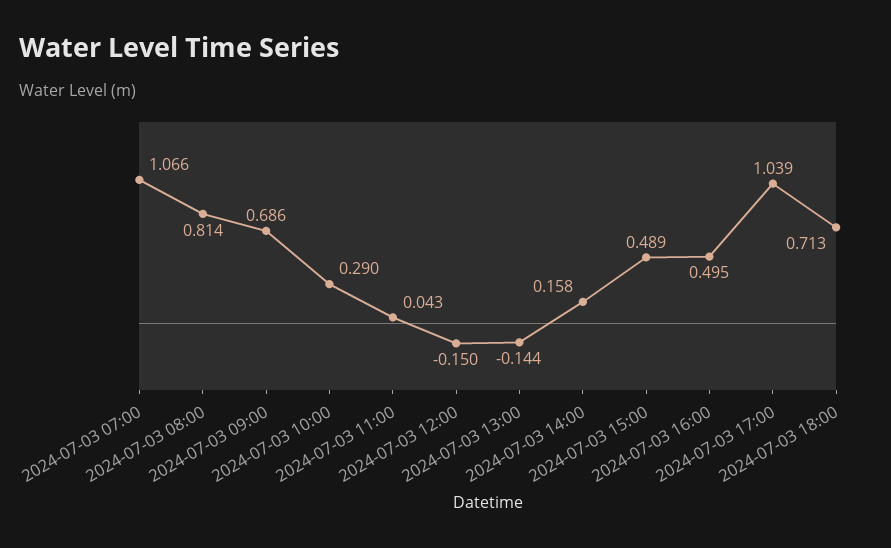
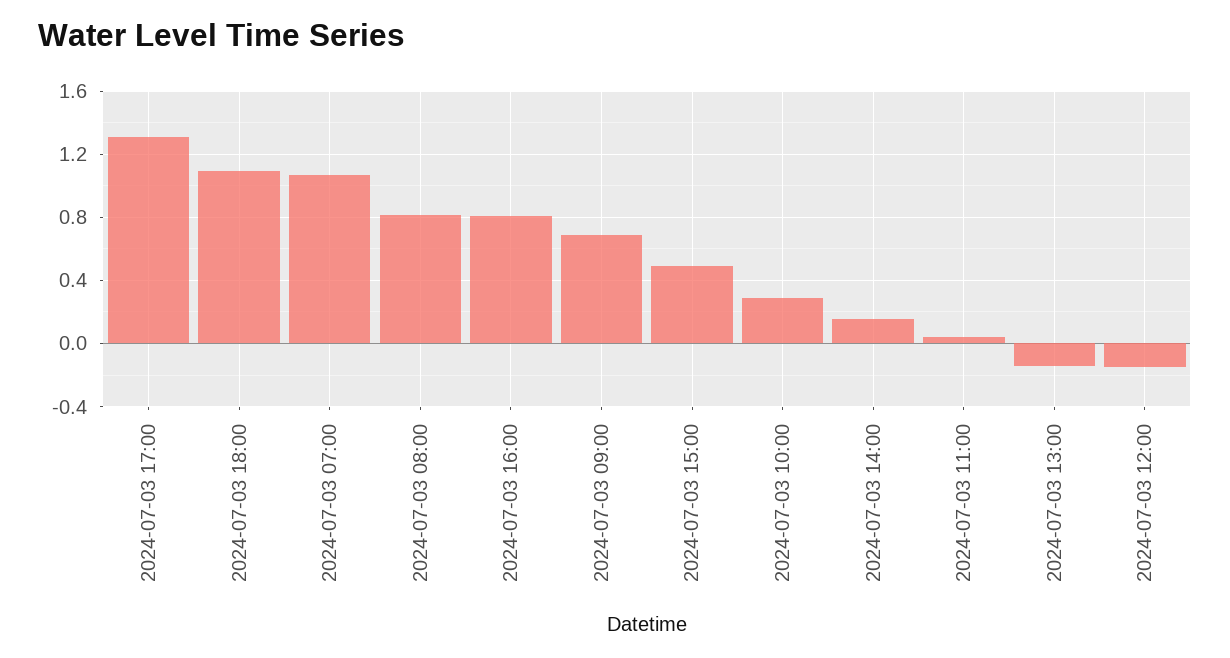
2024-07-03 16:00: 0.495 -> 0.8
2024-07-03 17:00: 1.039 -> 1.3
2024-07-03 18:00: 0.713 -> 1.1

